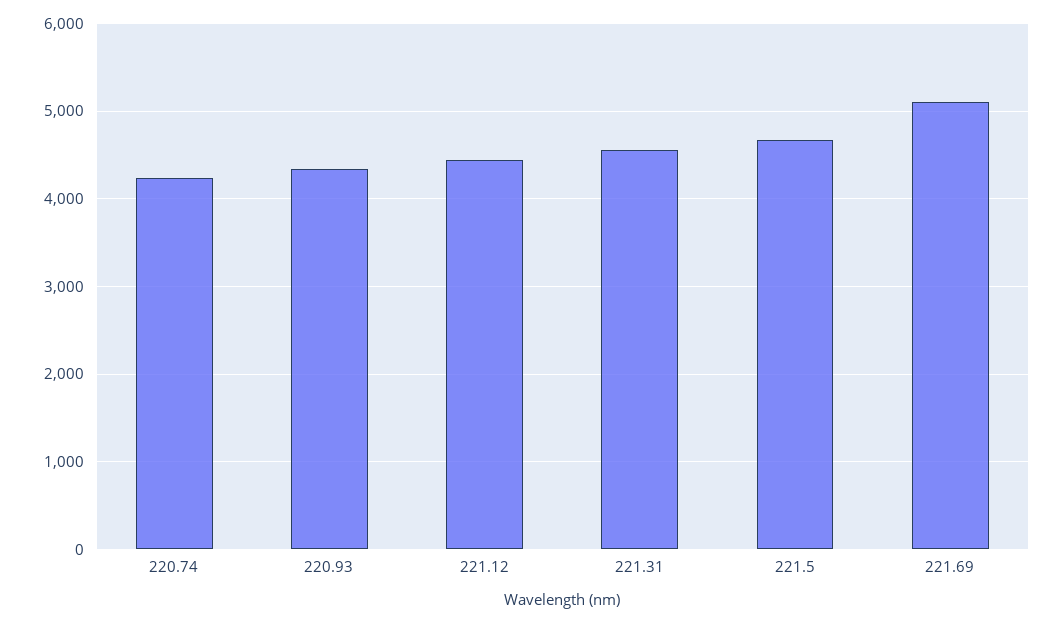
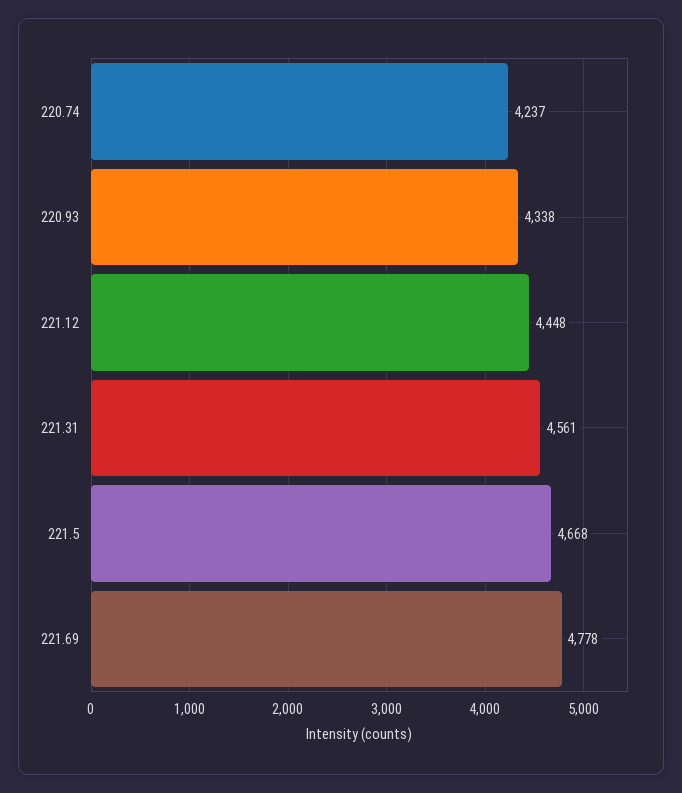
221.69: 5100 -> 4778

